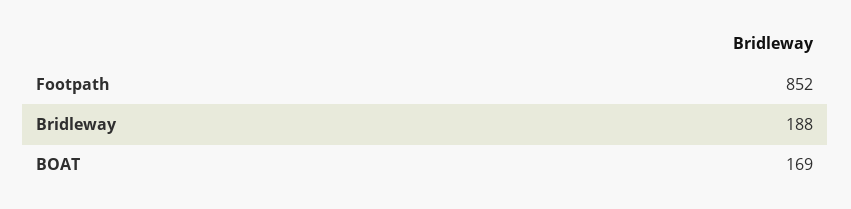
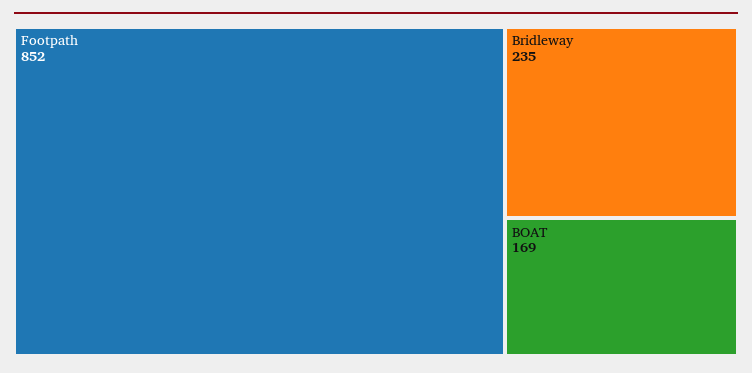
Bridleway: 188 -> 235

